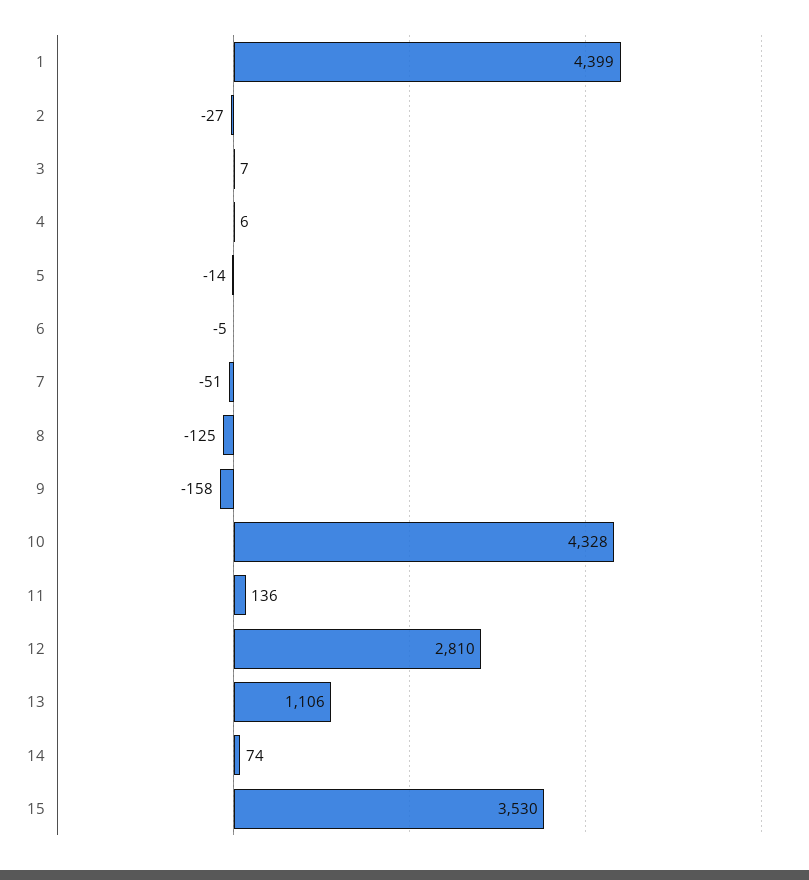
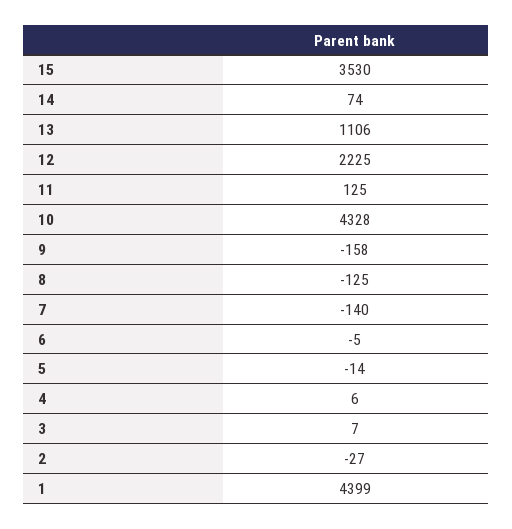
7: -51 -> -140
11: 136 -> 125
12: 2810 -> 2225

